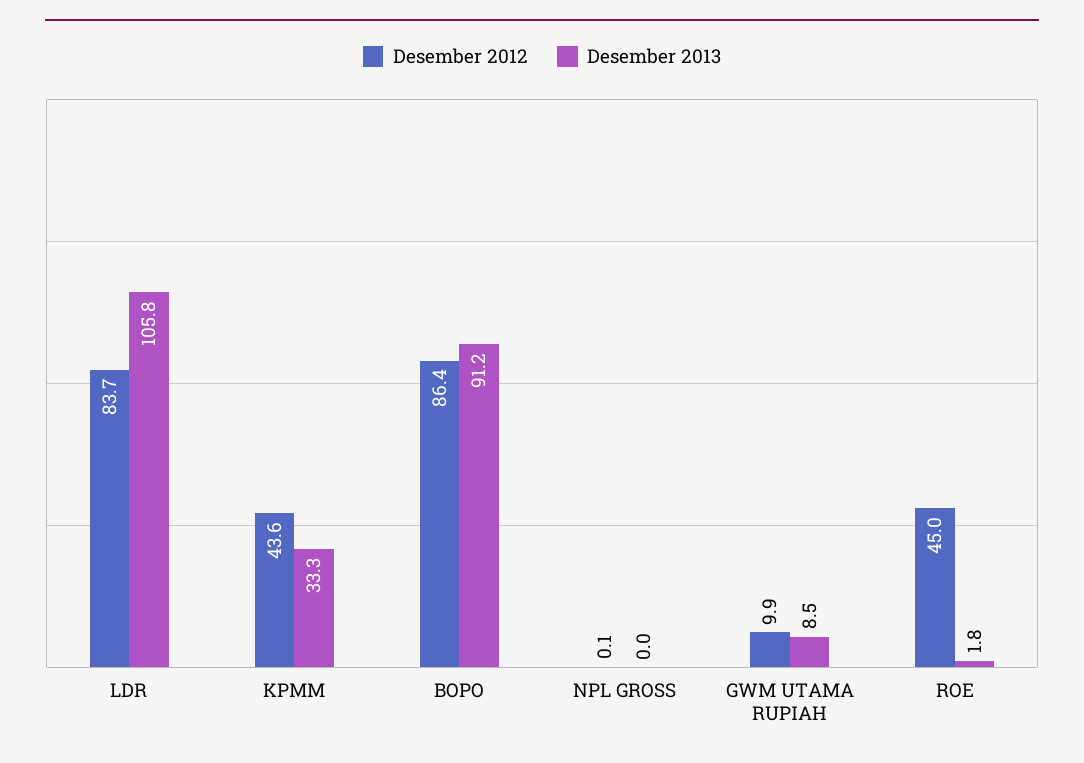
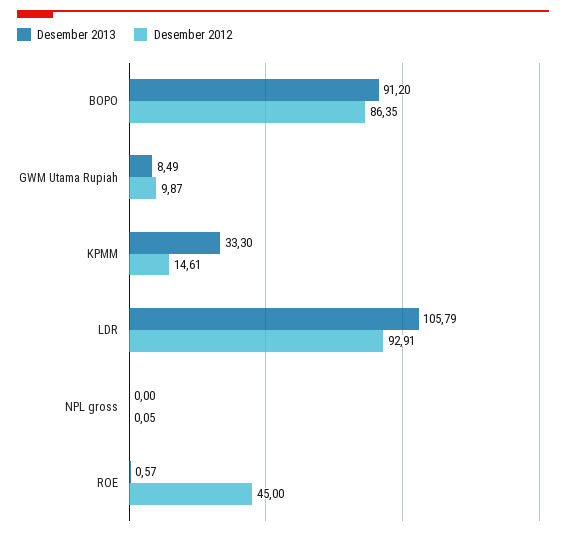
Desember 2012, LDR: 83.7 -> 92.91
Desember 2012, KPMM: 43.6 -> 14.61
Desember 2013, ROE: 1.8 -> 0.57

